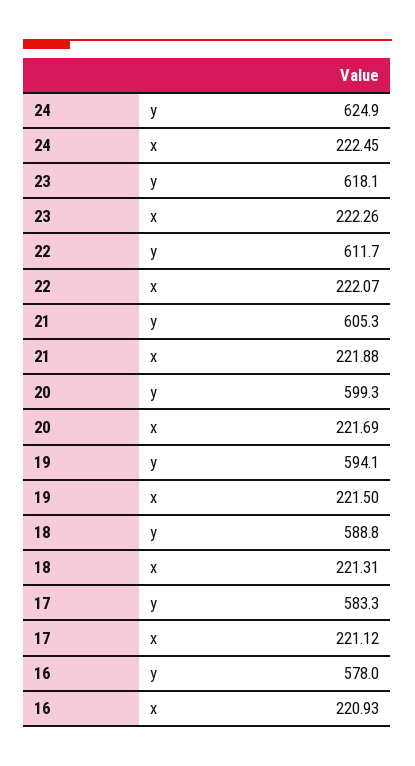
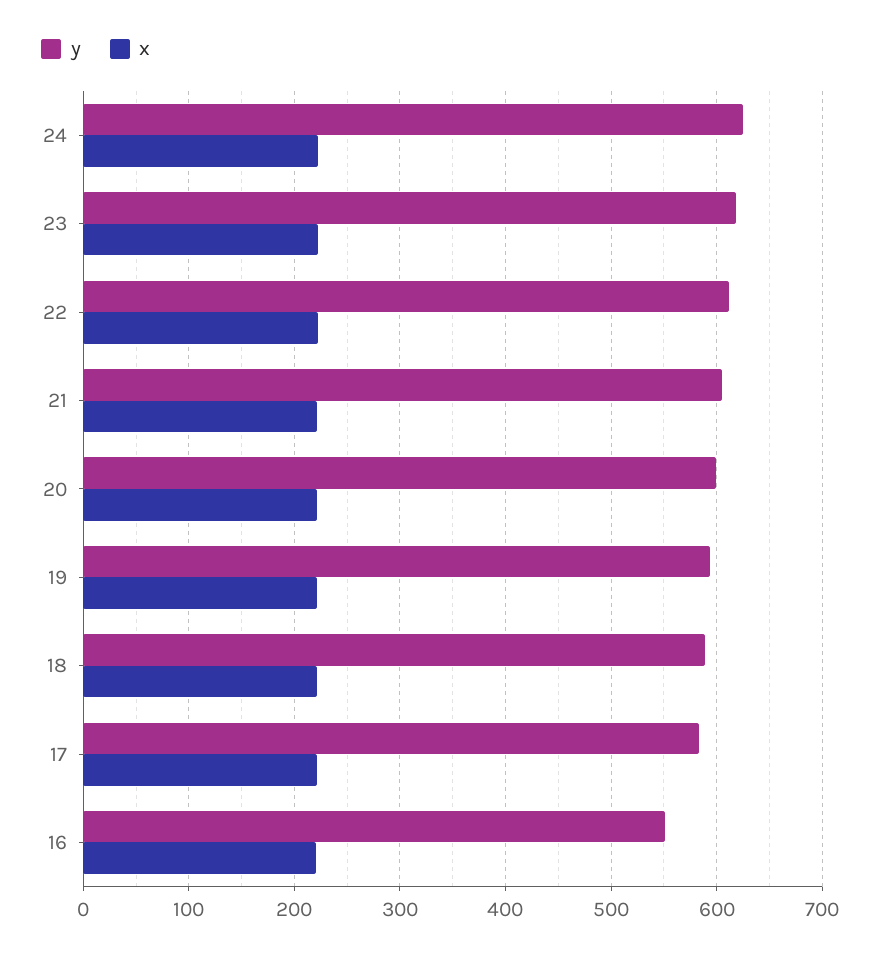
y, 16: 578 -> 550

